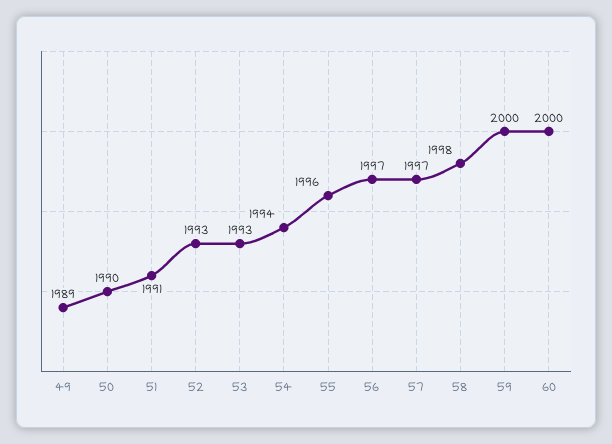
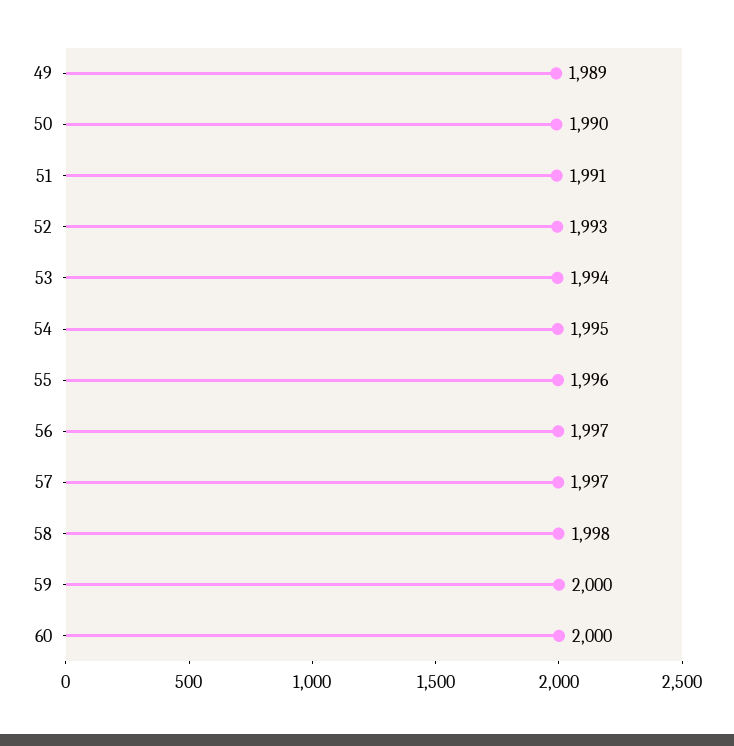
53: 1993 -> 1994
54: 1994 -> 1995

